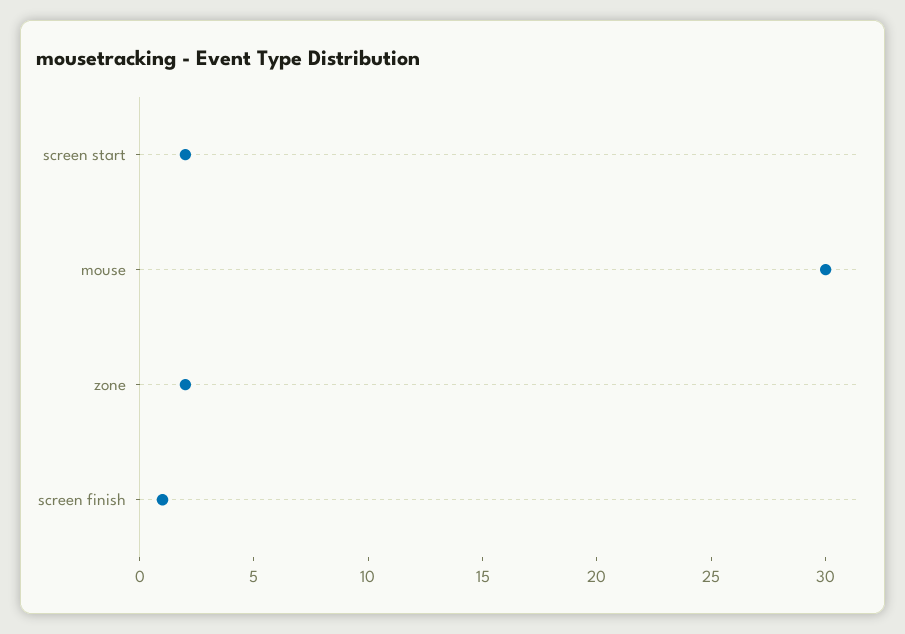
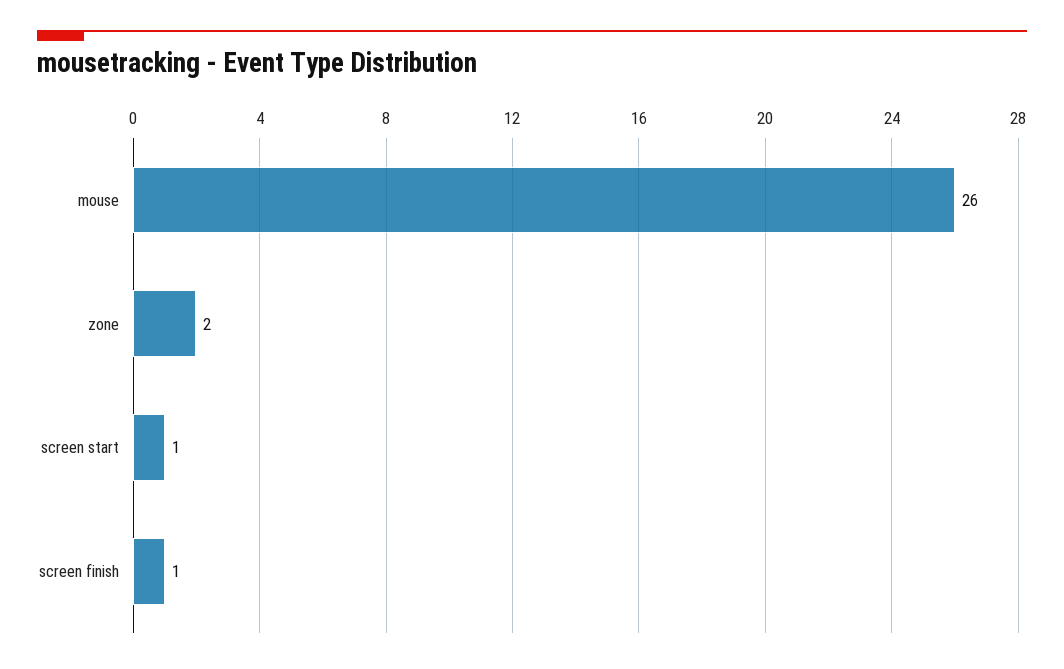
screen start: 2 -> 1
mouse: 30 -> 26

